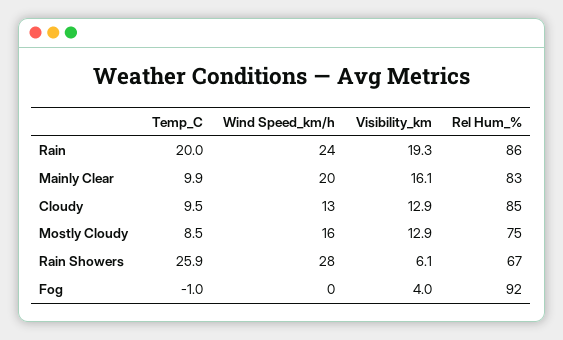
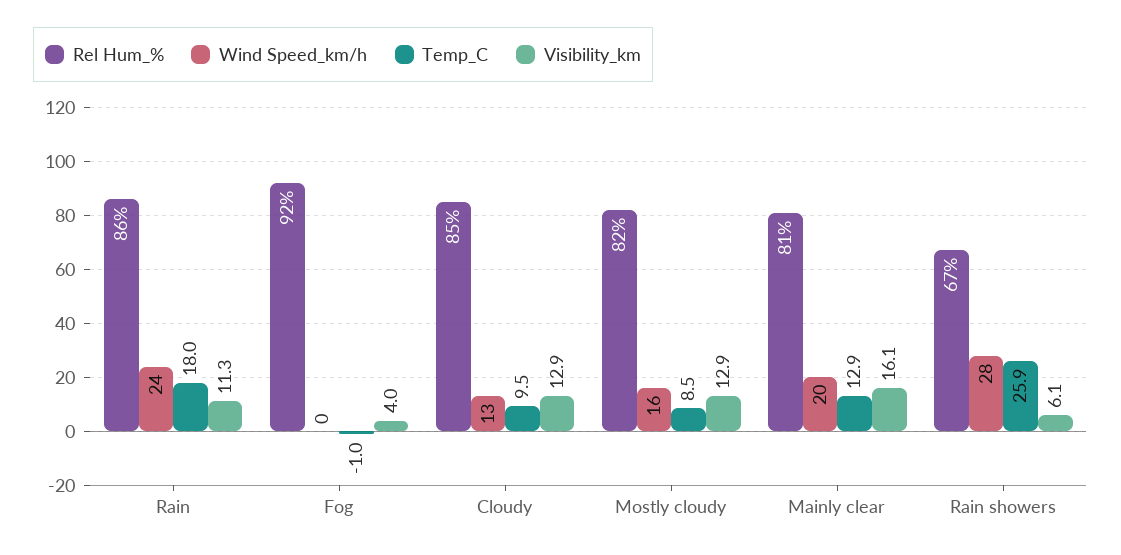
Temp_C, Rain: 20 -> 18
Visibility_km, Rain: 19.3 -> 11.3
Temp_C, Mainly Clear: 9.9 -> 12.9
Rel Hum_%, Mainly Clear: 83 -> 81
Rel Hum_%, Mostly Cloudy: 75 -> 82

